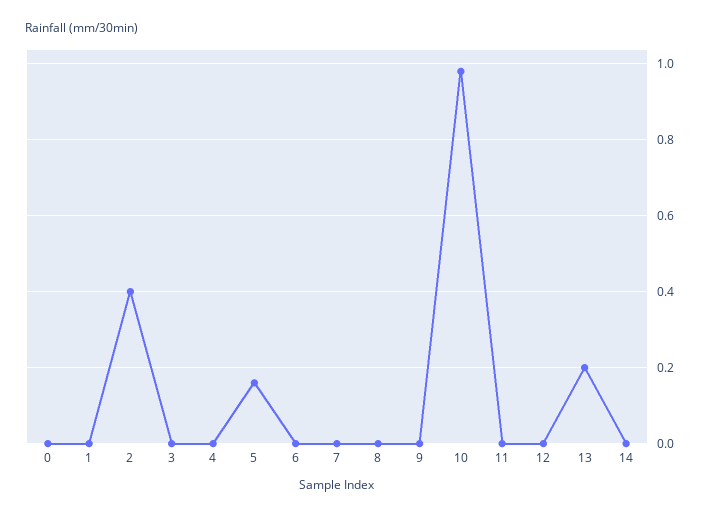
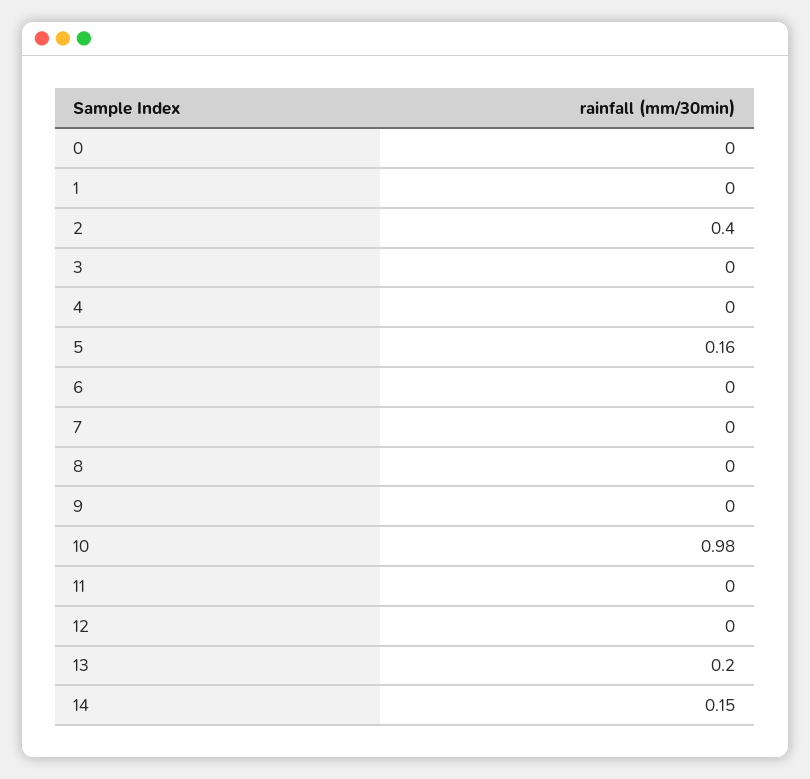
14: 0 -> 0.15

